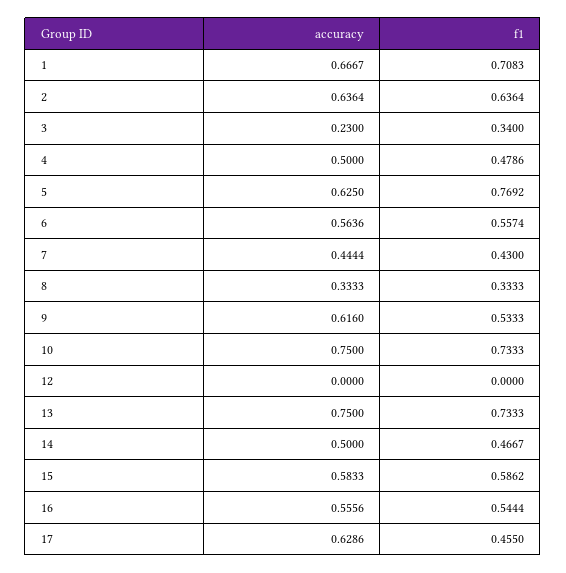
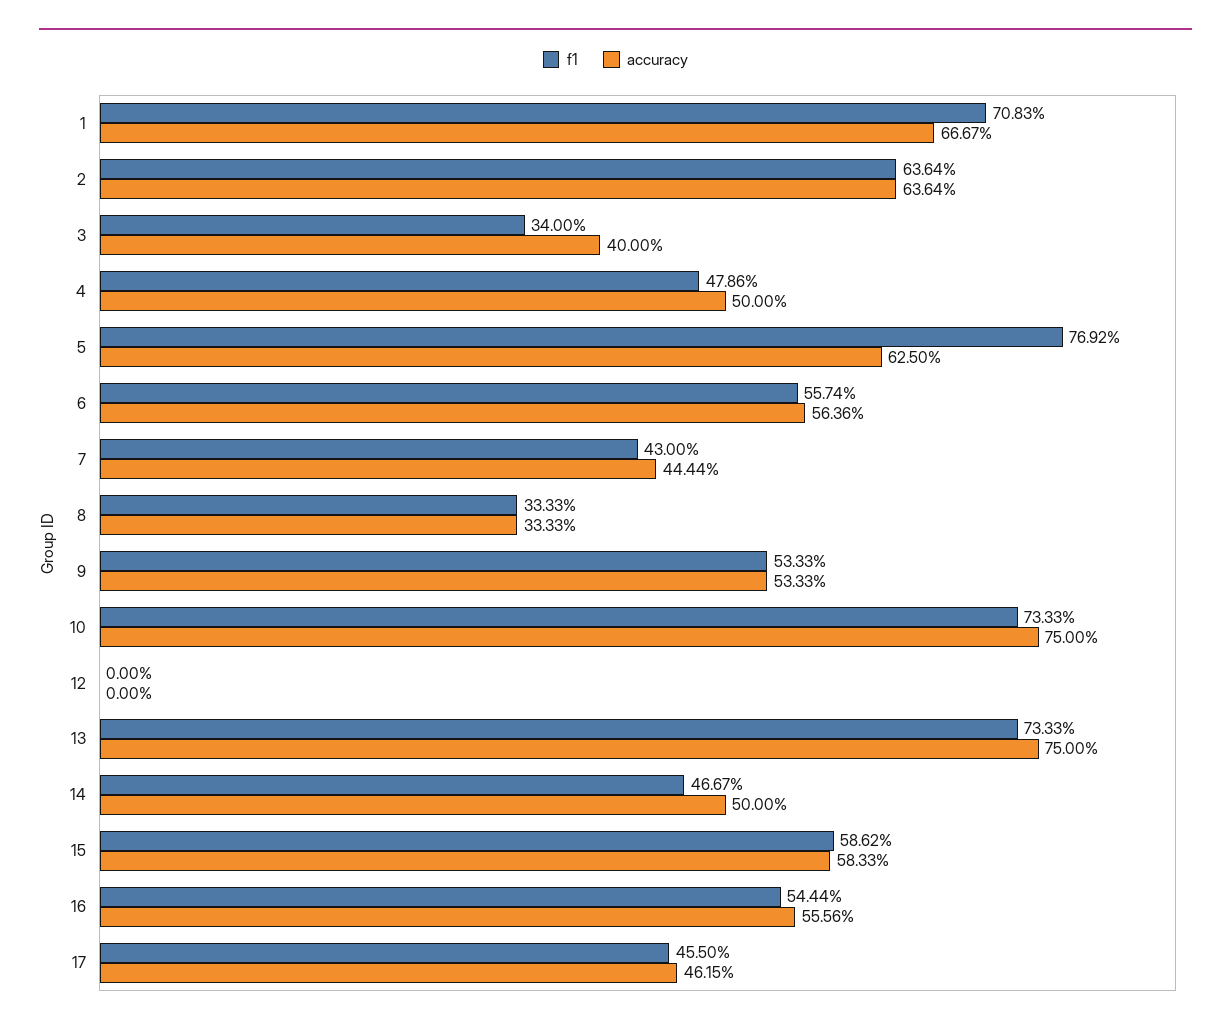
accuracy, 3: 0.23 -> 0.4
accuracy, 9: 0.616 -> 0.5333
accuracy, 17: 0.6286 -> 0.4615

